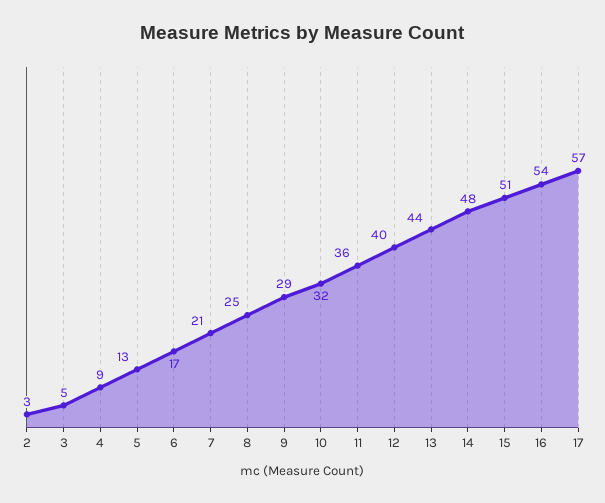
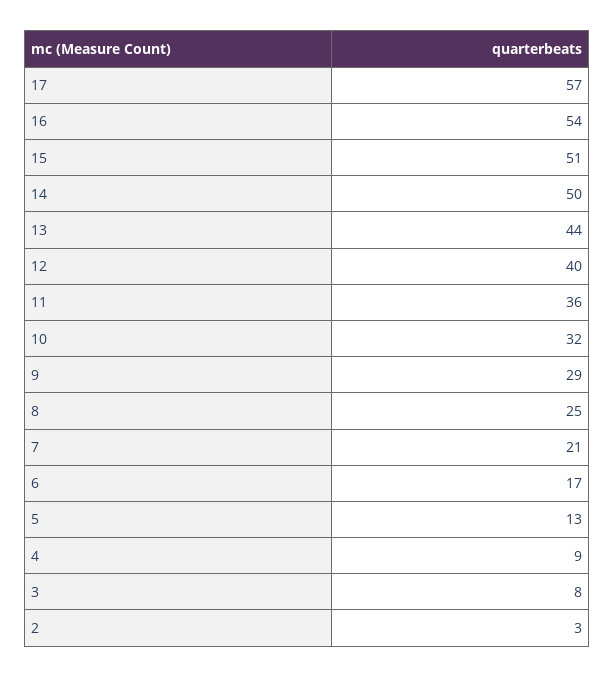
3: 5 -> 8
14: 48 -> 50

